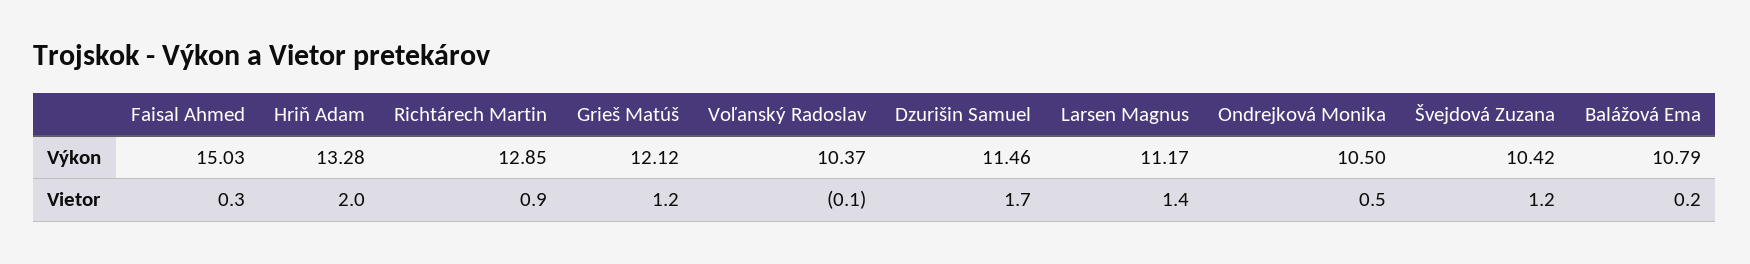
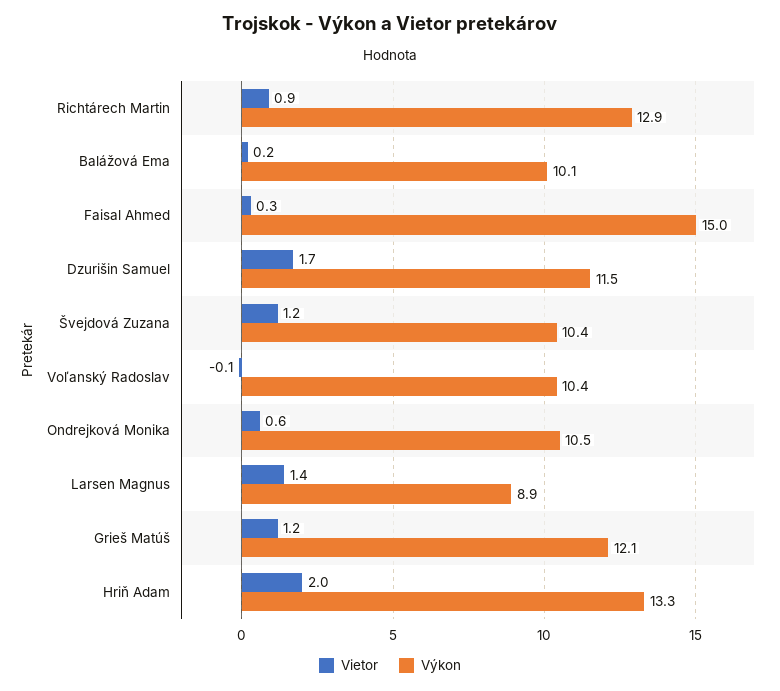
Výkon, Larsen Magnus: 11.17 -> 8.9
Výkon, Balážová Ema: 10.79 -> 10.1
Vietor, Ondrejková Monika: 0.5 -> 0.6

